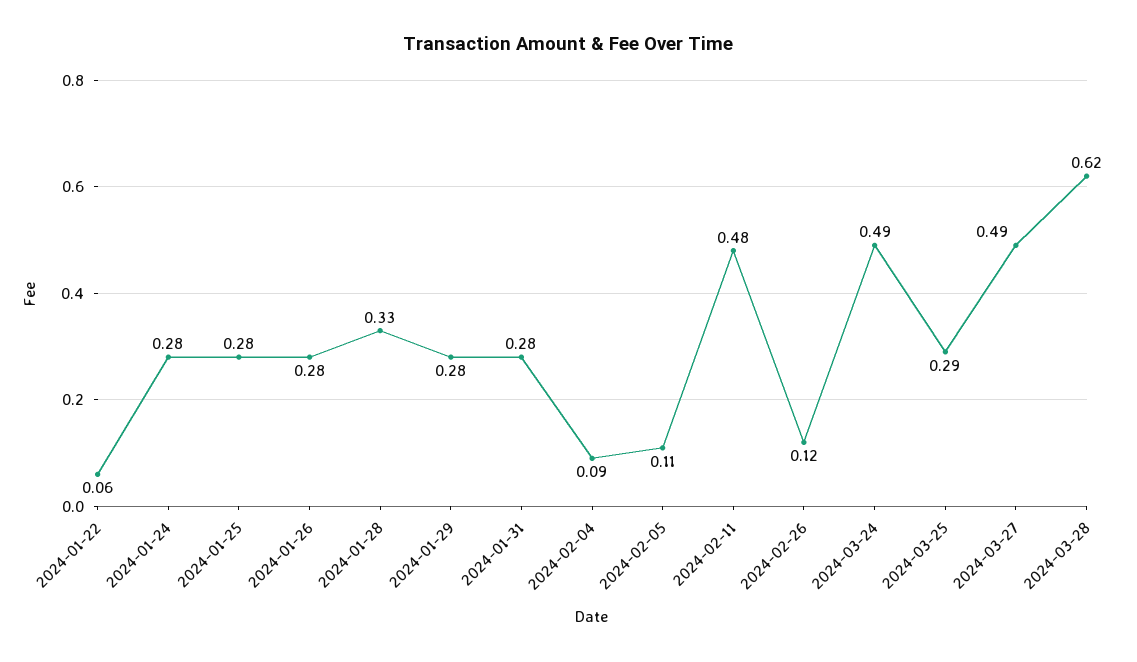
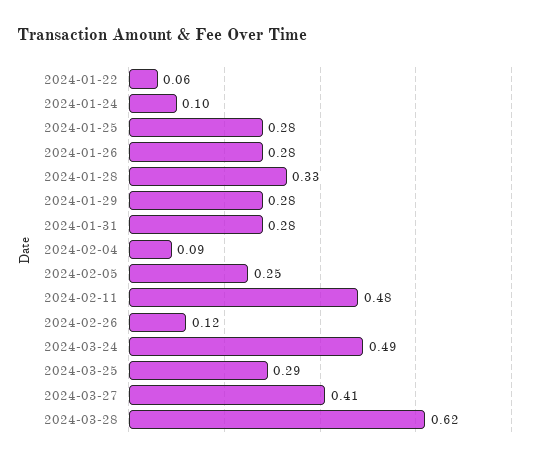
2024-01-24: 0.28 -> 0.1
2024-02-05: 0.11 -> 0.25
2024-03-27: 0.49 -> 0.41

